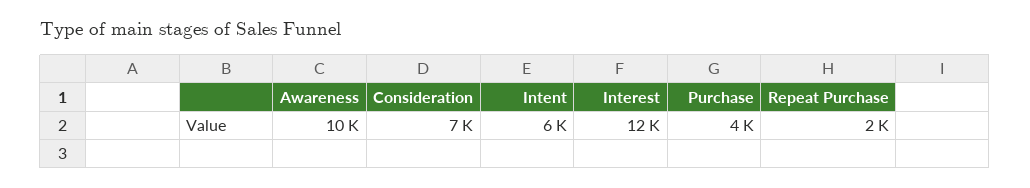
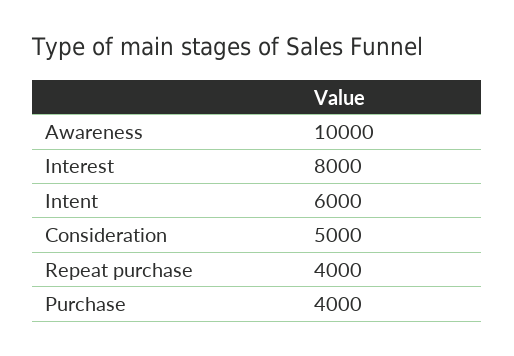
Consideration: 7000 -> 5000
Interest: 12000 -> 8000
Repeat Purchase: 2000 -> 4000

